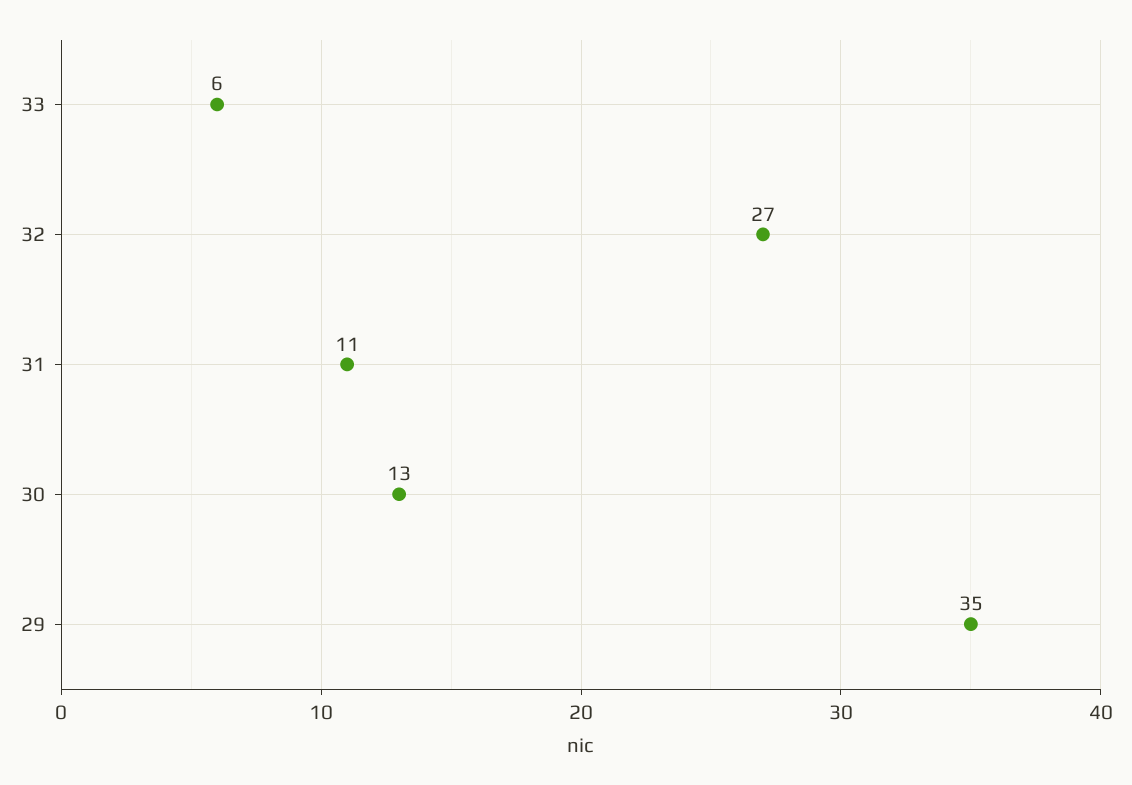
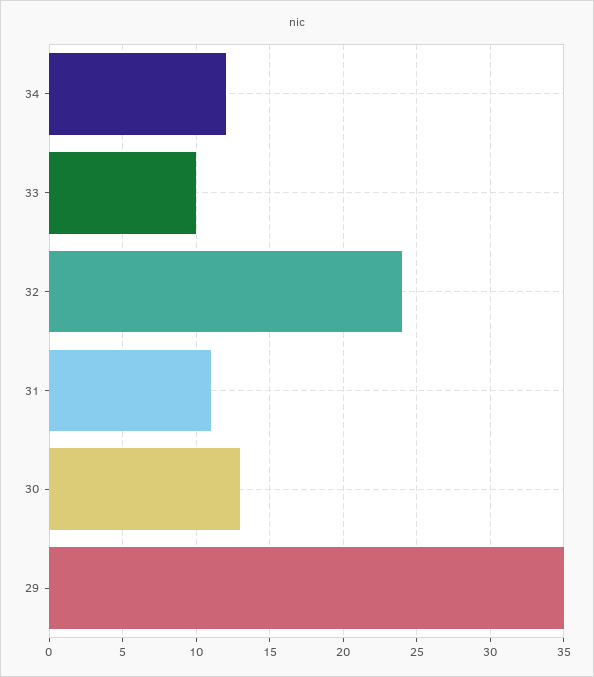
33: 6 -> 10
32: 27 -> 24
34: none -> 12

